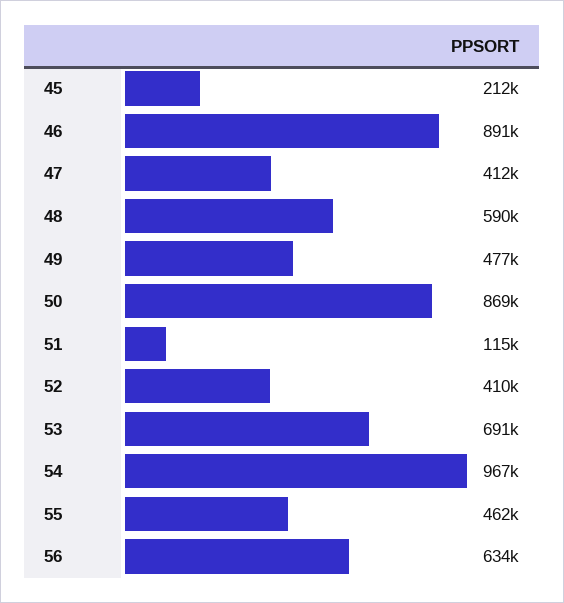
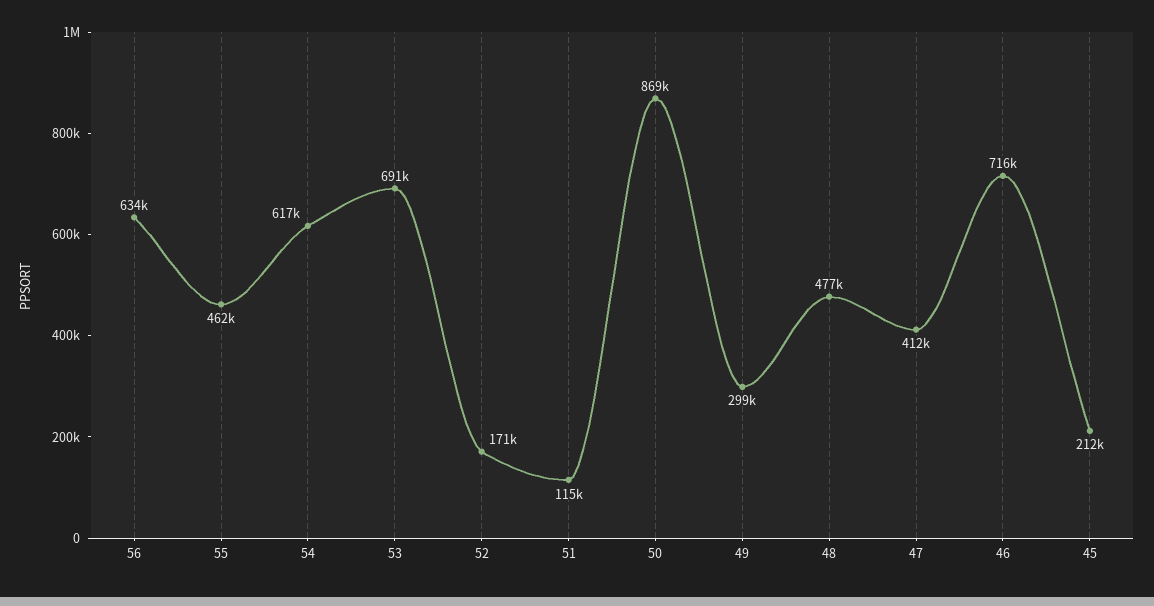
46: 891000 -> 716000
48: 590000 -> 477000
49: 477000 -> 299000
52: 410000 -> 171000
54: 967000 -> 617000

